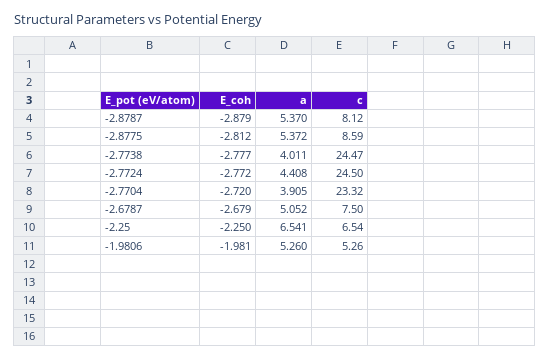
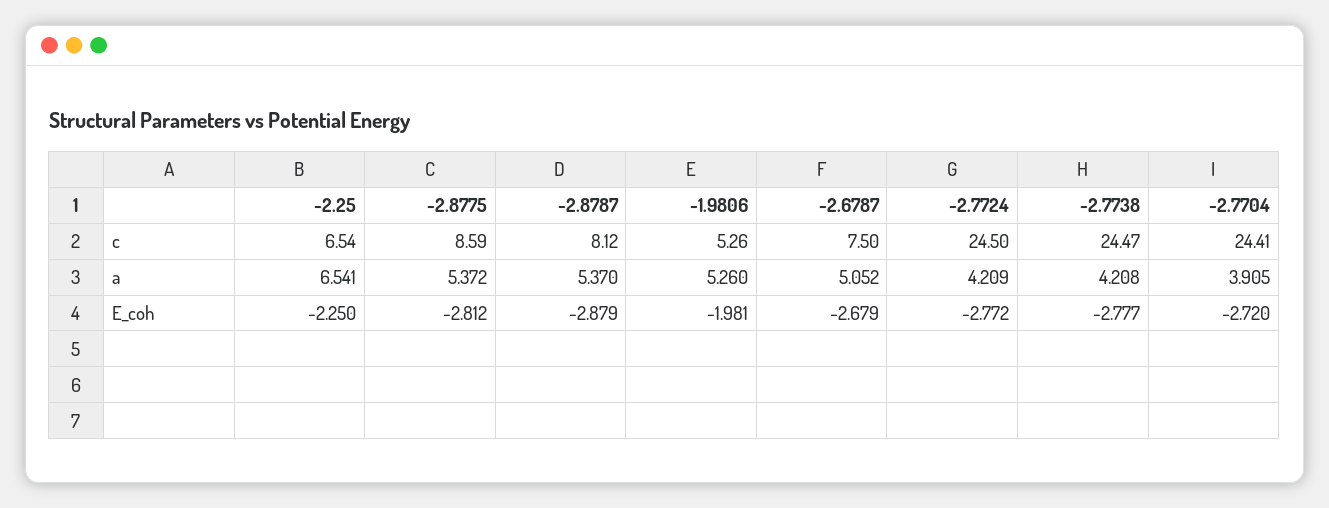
a, -2.7738: 4.011 -> 4.208
a, -2.7724: 4.408 -> 4.209
c, -2.7704: 23.32 -> 24.41

